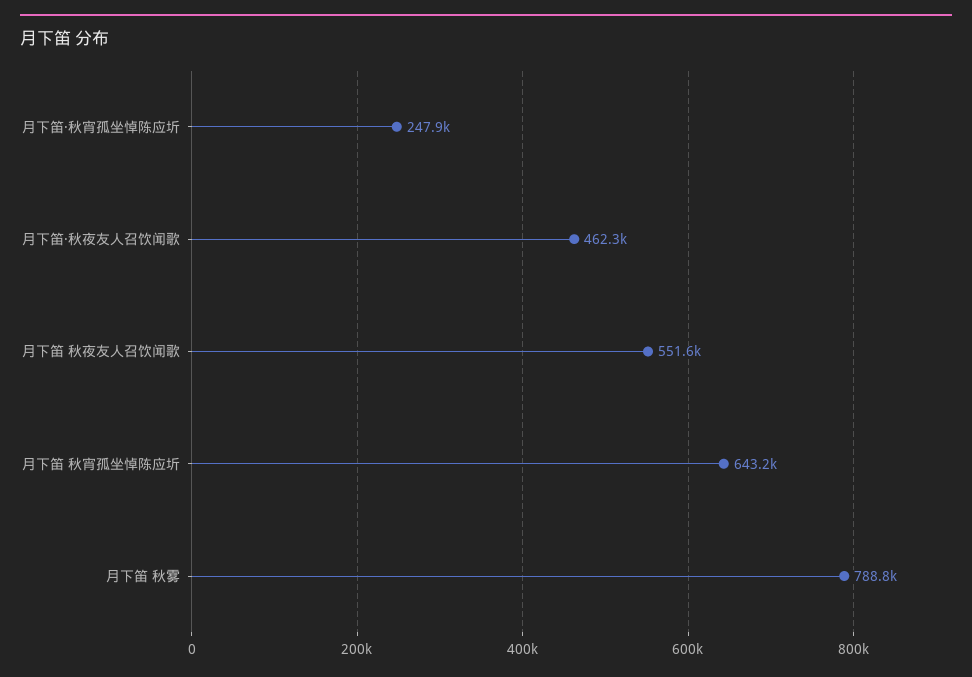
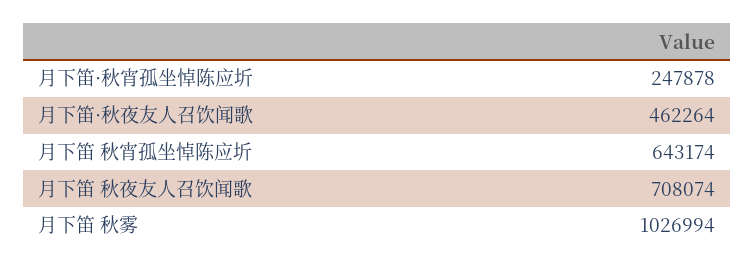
月下笛 秋夜友人召饮闻歌: 551600 -> 708074
月下笛 秋雾: 788800 -> 1026994

